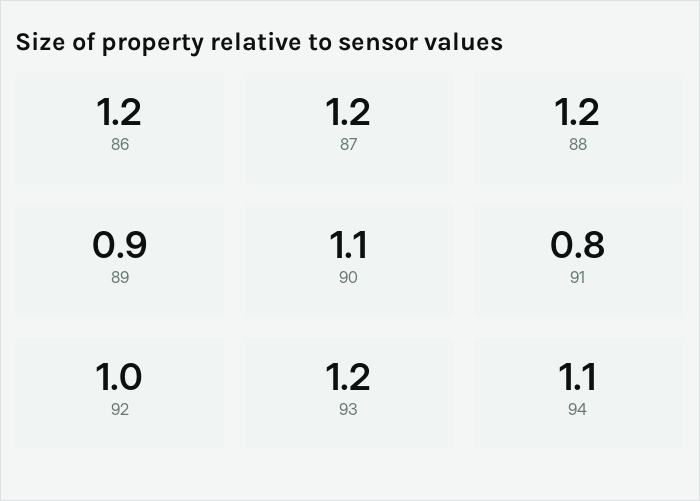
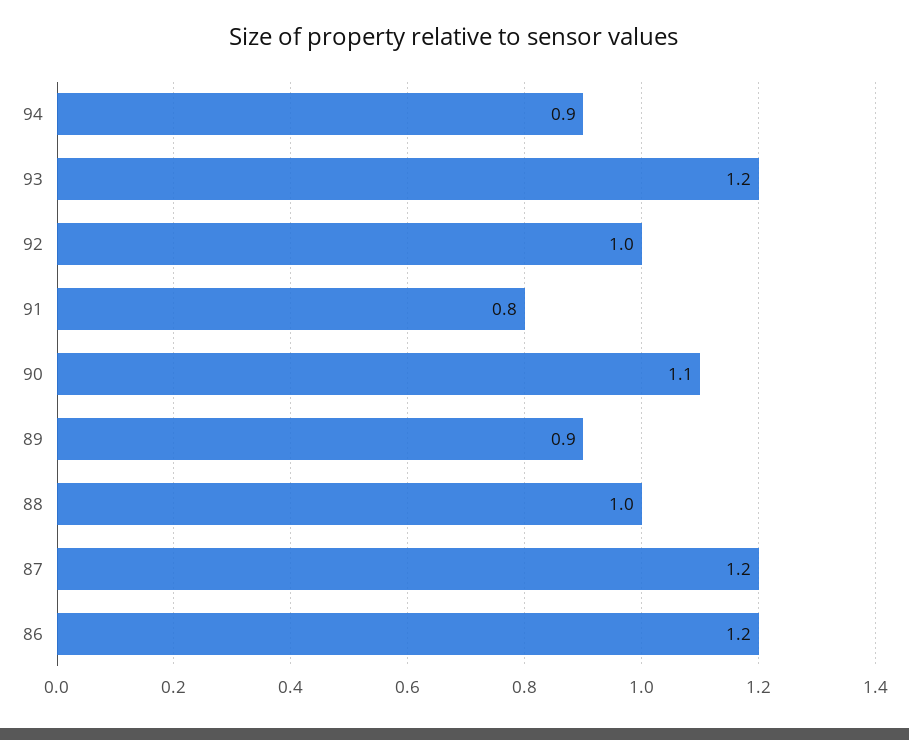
88: 1.2 -> 1
94: 1.1 -> 0.9

